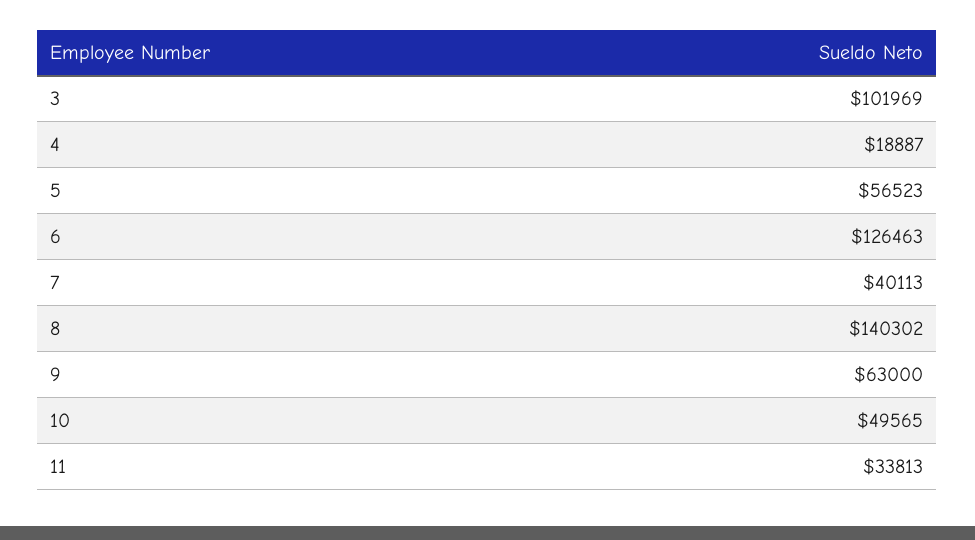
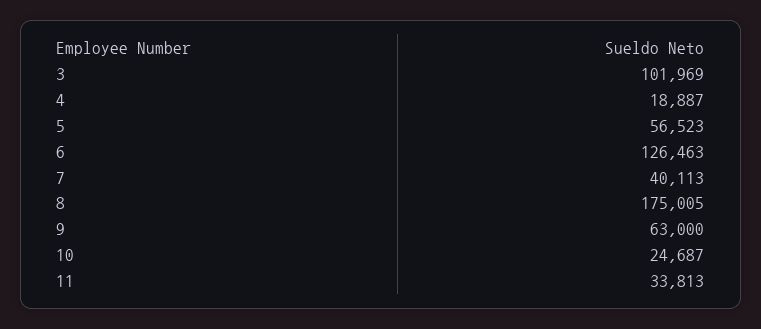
8: 140302 -> 175005
10: 49565 -> 24687

